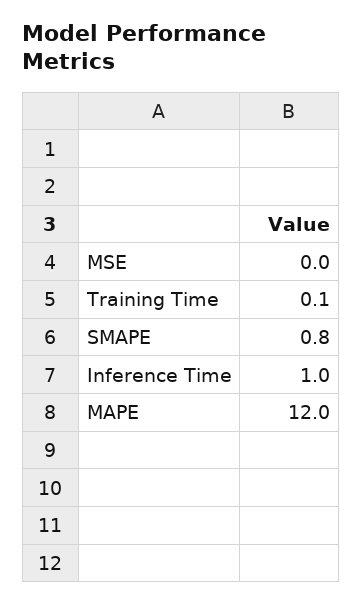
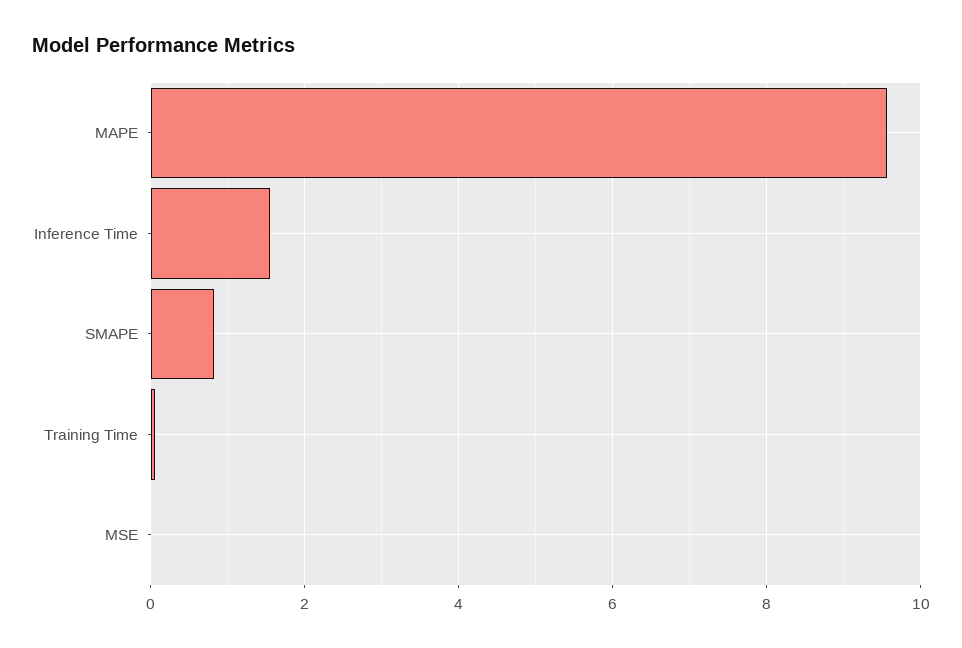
Inference Time: 1 -> 1.6
MAPE: 12 -> 9.6

